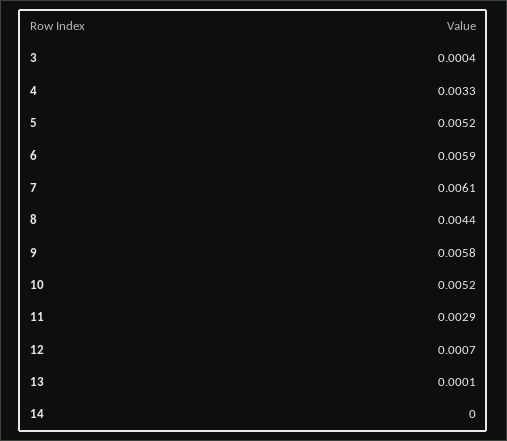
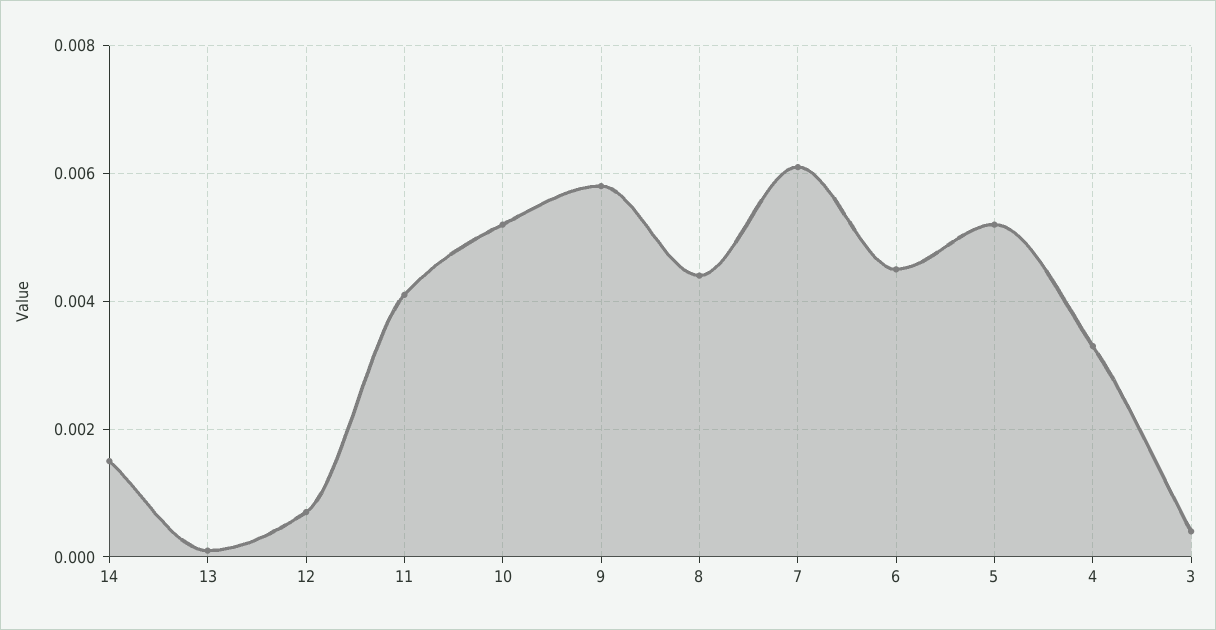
6: 0.0059 -> 0.0045
11: 0.0029 -> 0.004
14: 0 -> 0.0015

